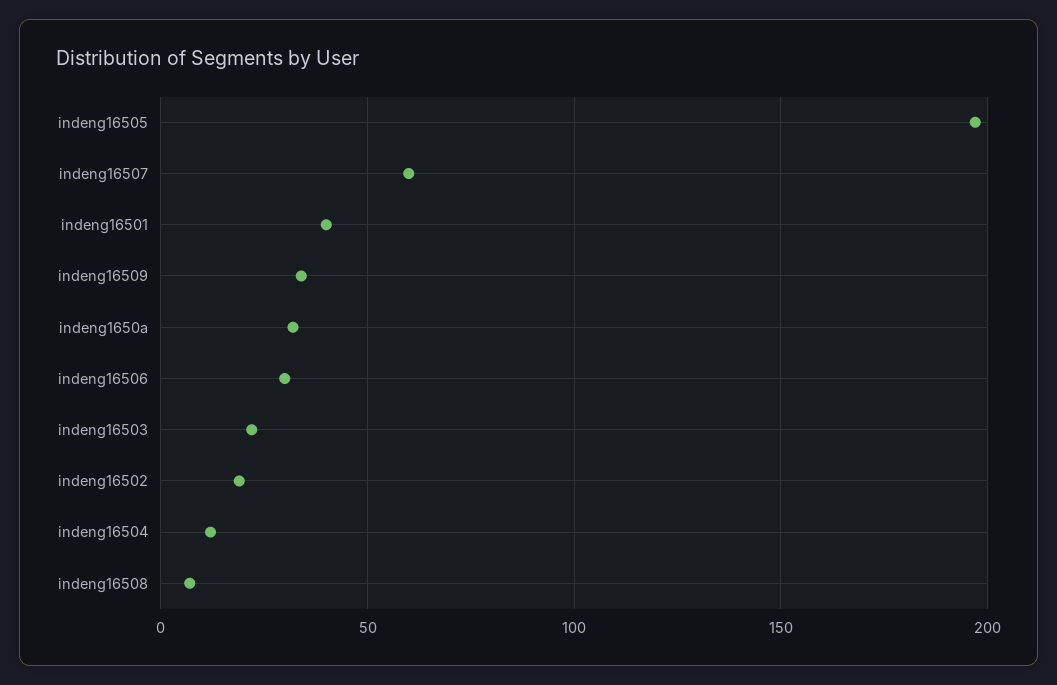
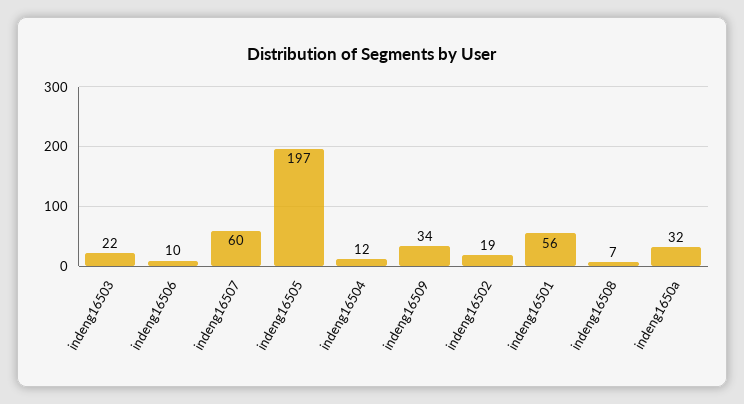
indeng16501: 40 -> 56
indeng16506: 30 -> 10

